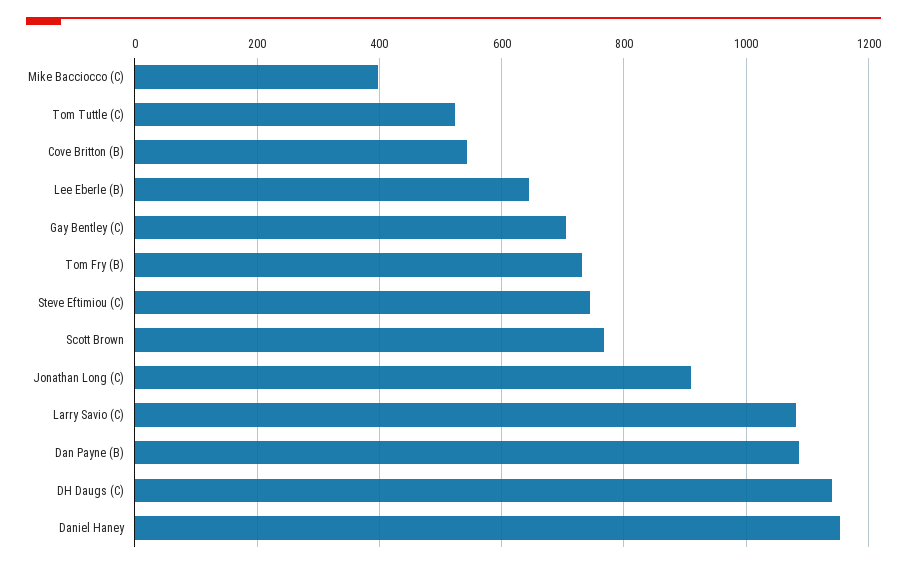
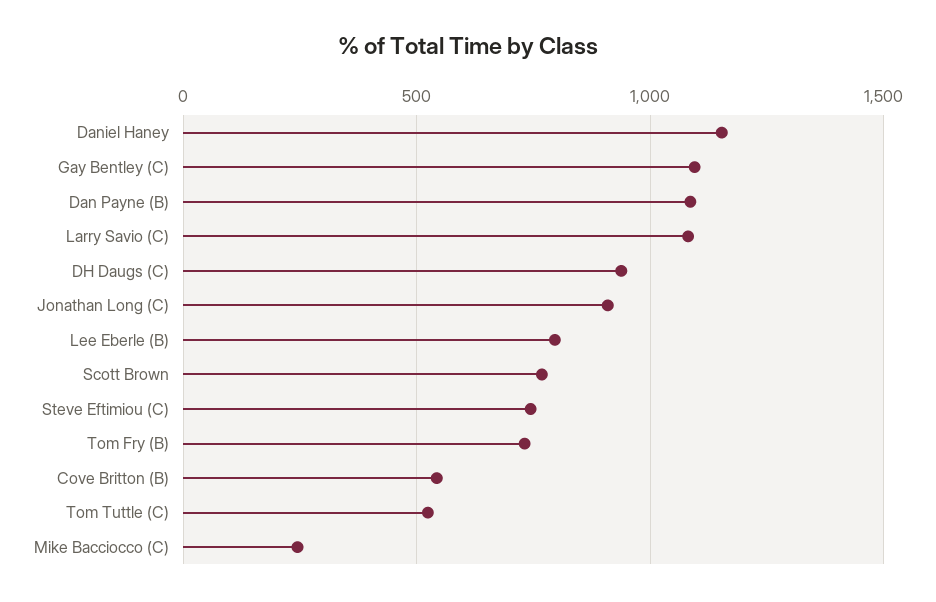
Mike Bacciocco (C): 400 -> 250
Lee Eberle (B): 640 -> 800
Gay Bentley (C): 700 -> 1100
DH Daugs (C): 1140 -> 950

